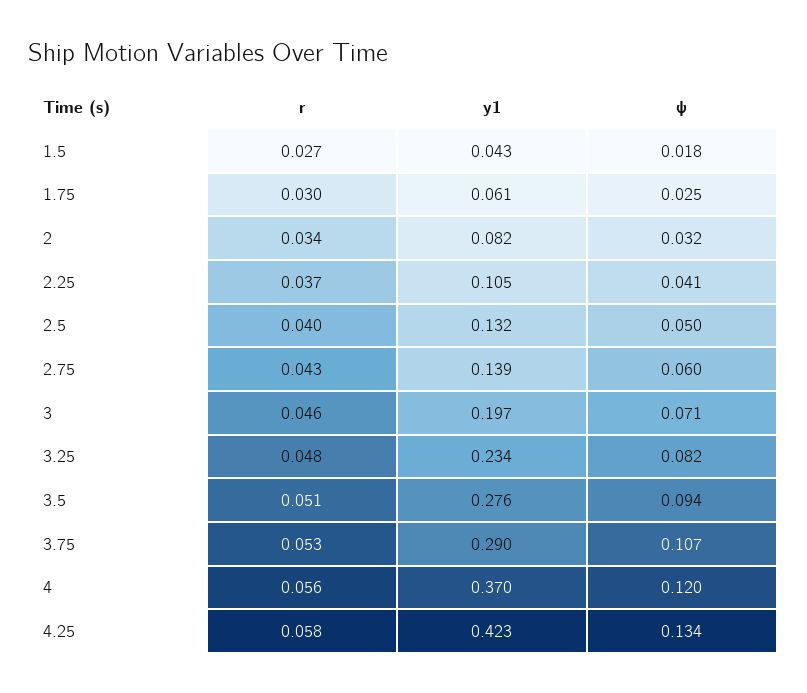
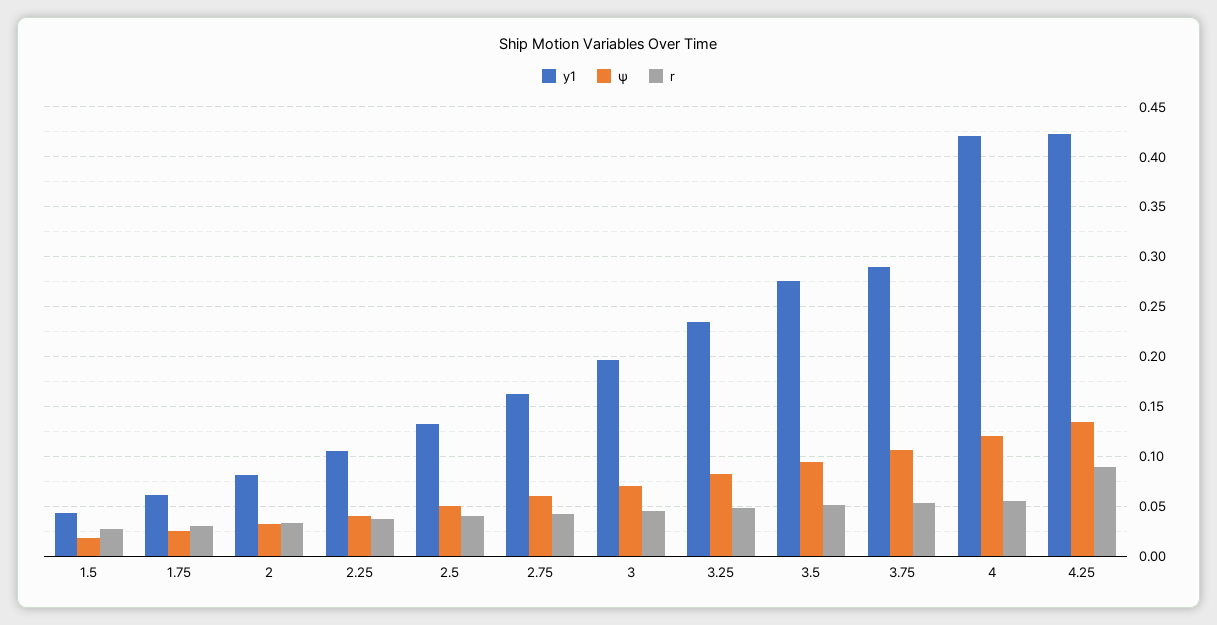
y1, 2.75: 0.139 -> 0.16
y1, 4: 0.37 -> 0.42
r, 4.25: 0.058 -> 0.09

